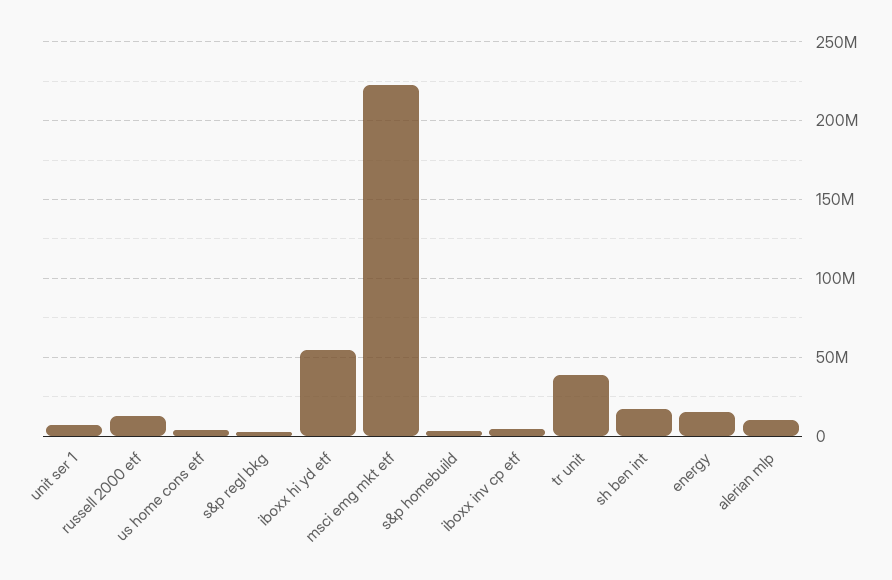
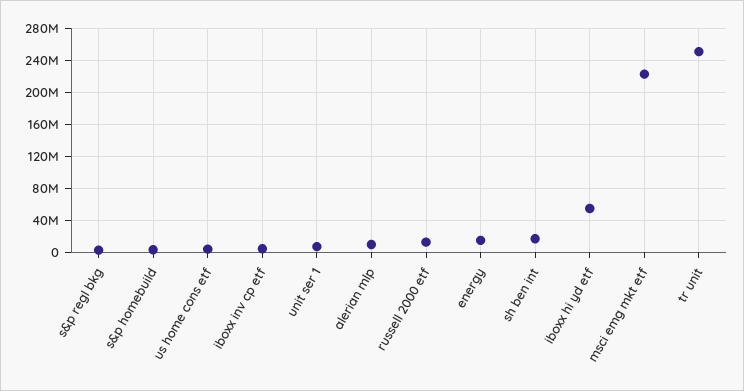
tr unit: 40000000 -> 250000000

